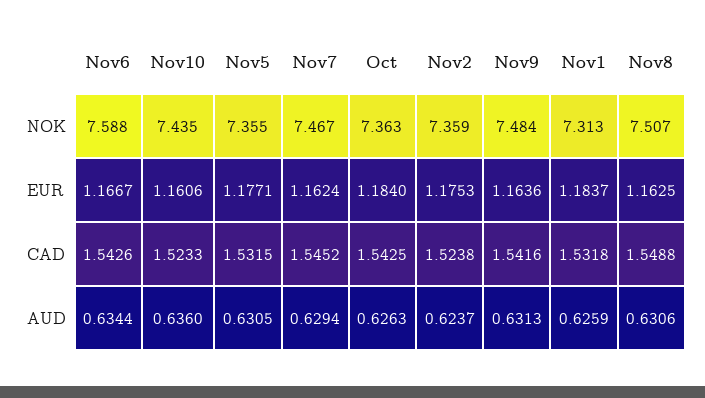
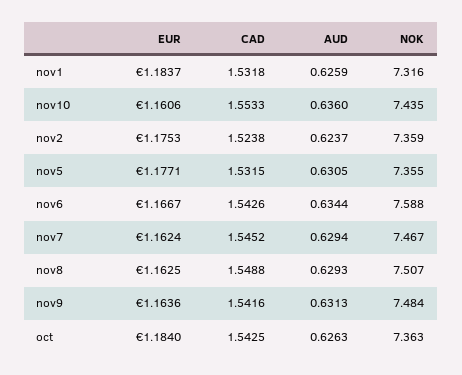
Nov1, NOK: 7.313 -> 7.316
Nov10, CAD: 1.5233 -> 1.5533
Nov8, AUD: 0.6306 -> 0.6293

